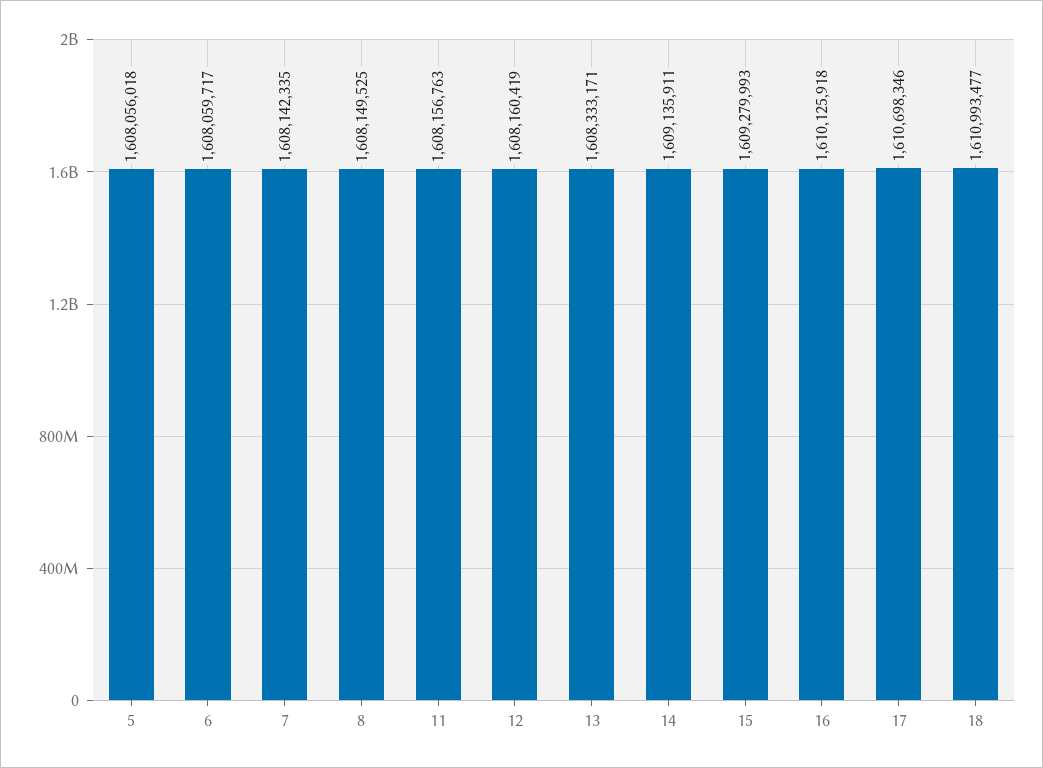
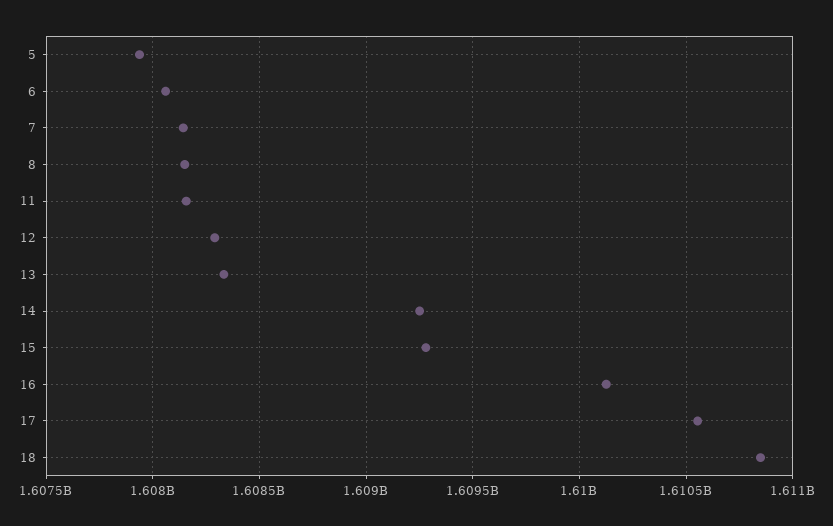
5: 1608056018 -> 1607950000
12: 1608160419 -> 1608300000
14: 1609135911 -> 1609250000
17: 1610698346 -> 1610550000
18: 1610993477 -> 1610850000

